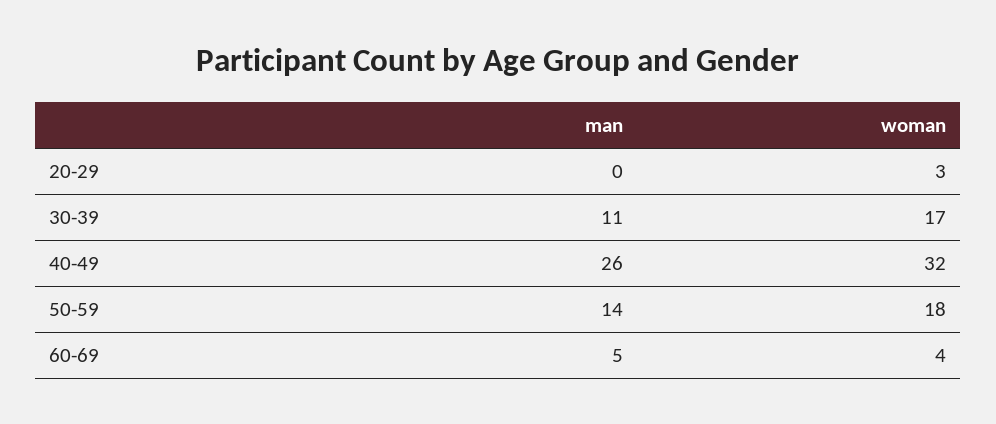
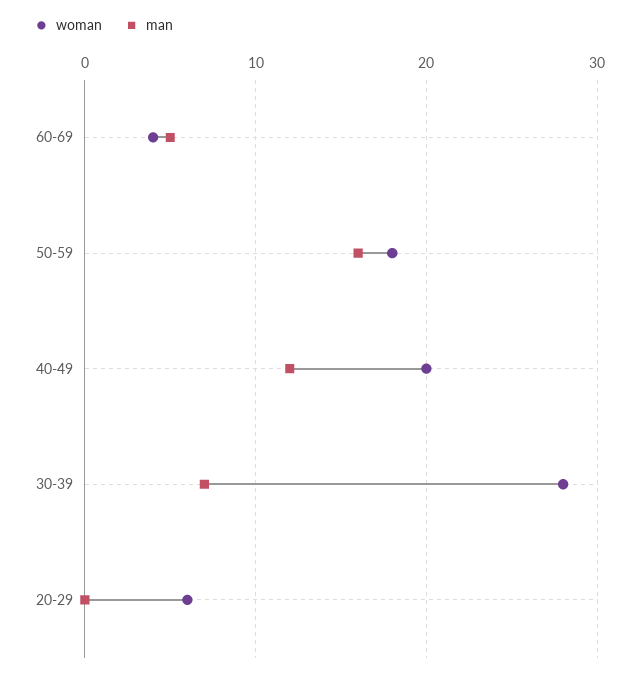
woman, 20-29: 3 -> 6
man, 30-39: 11 -> 7
woman, 30-39: 17 -> 28
man, 40-49: 26 -> 12
woman, 40-49: 32 -> 20
man, 50-59: 14 -> 16

